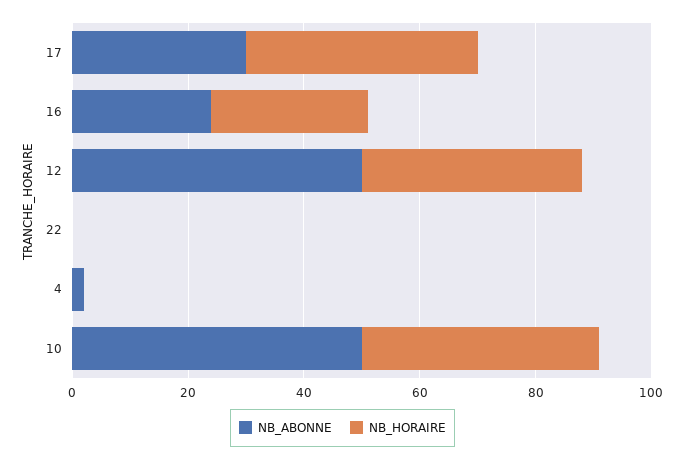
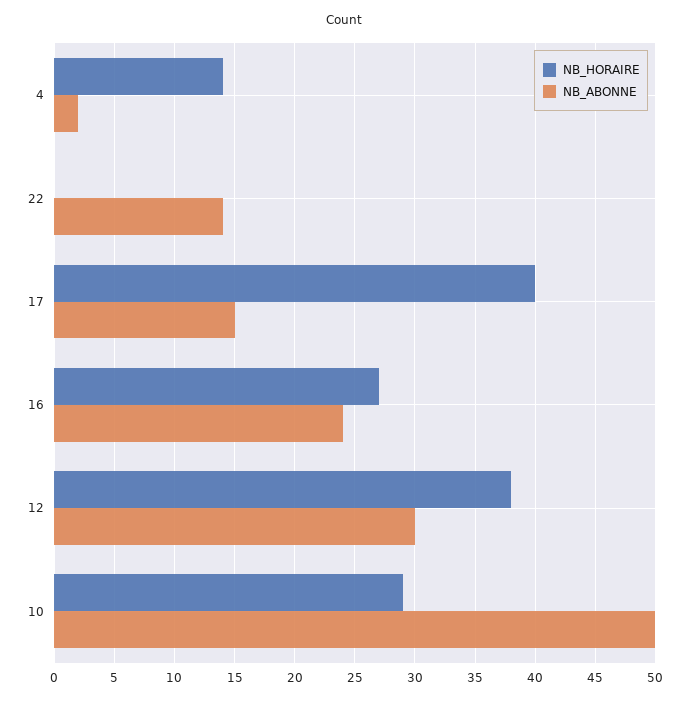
NB_ABONNE, 17: 30 -> 15
NB_ABONNE, 12: 50 -> 30
NB_ABONNE, 22: 0 -> 14
NB_HORAIRE, 4: 0 -> 14
NB_HORAIRE, 10: 40 -> 29

